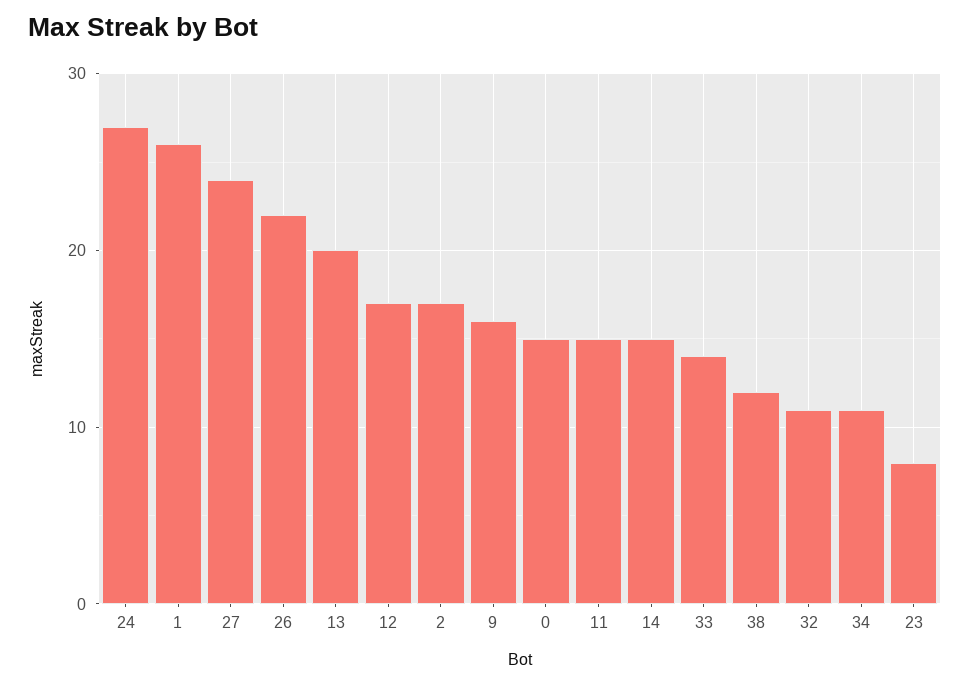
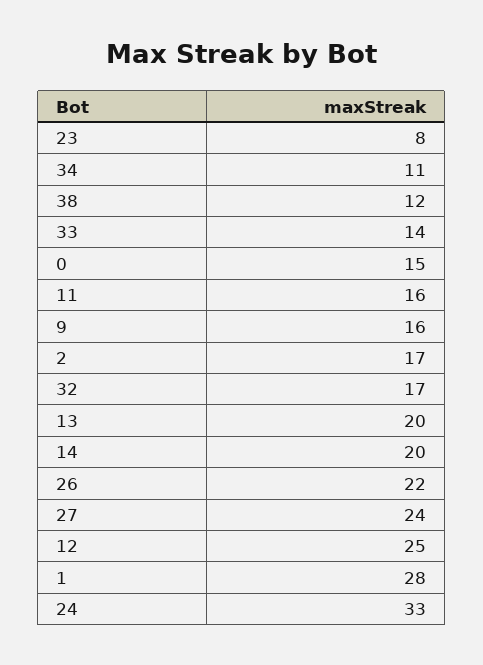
24: 27 -> 33
1: 26 -> 28
12: 17 -> 25
11: 15 -> 16
14: 15 -> 20
32: 11 -> 17

